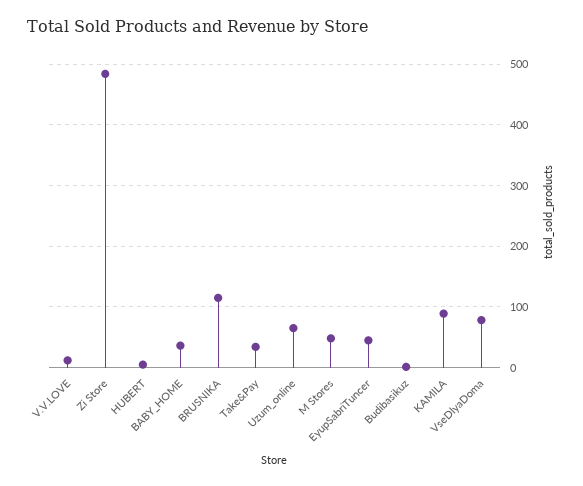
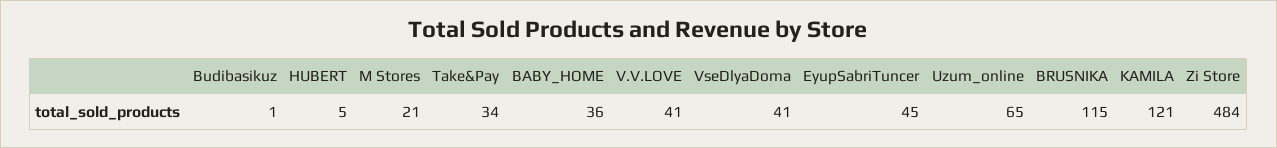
V.V.LOVE: 10 -> 41
M Stores: 50 -> 21
KAMILA: 90 -> 121
VseDlyaDoma: 80 -> 41

